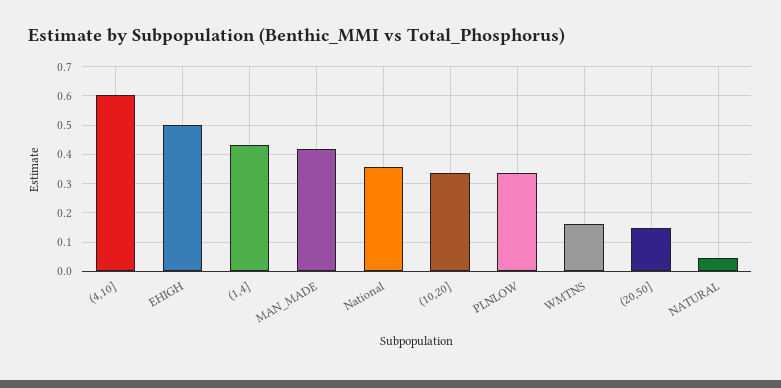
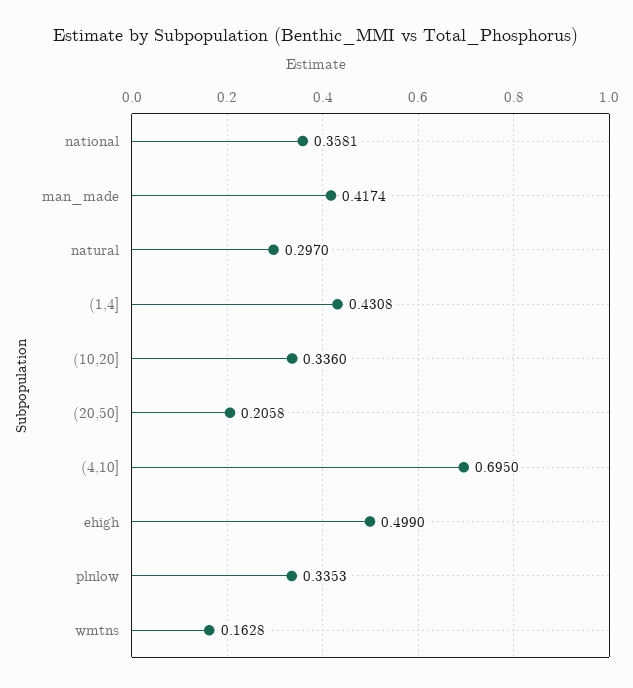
(4,10]: 0.6 -> 0.695
(20,50]: 0.15 -> 0.2058
NATURAL: 0.05 -> 0.297

